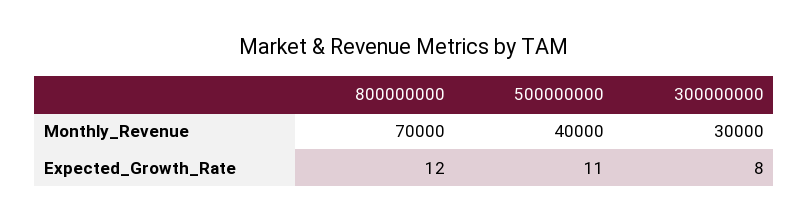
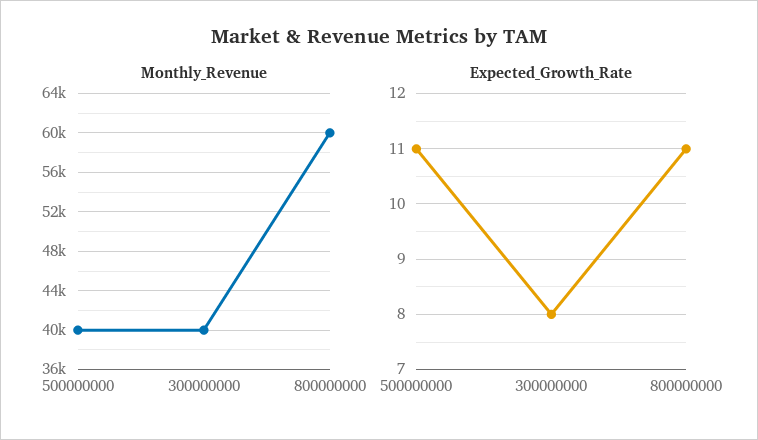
Monthly_Revenue, 800000000: 70000 -> 60000
Monthly_Revenue, 300000000: 30000 -> 40000
Expected_Growth_Rate, 800000000: 12 -> 11

